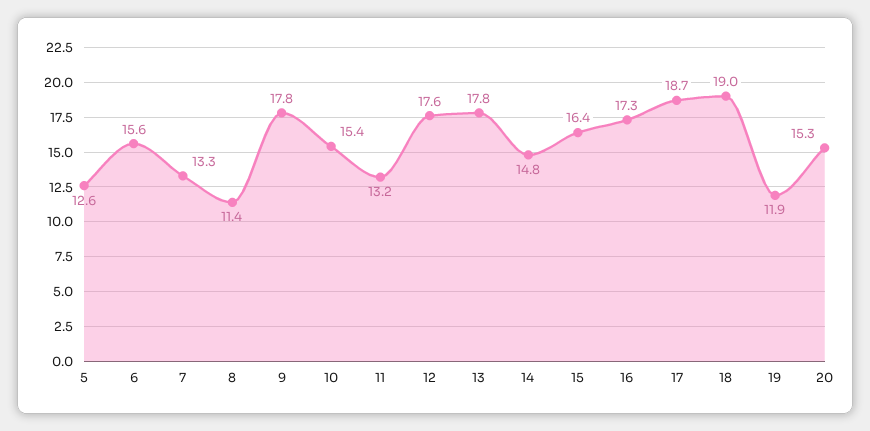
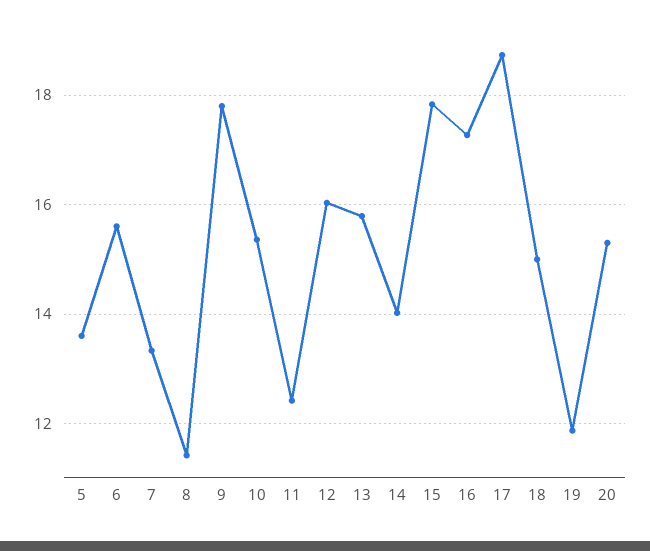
5: 12.6 -> 13.6
11: 13.2 -> 12.4
12: 17.6 -> 16
13: 17.8 -> 15.8
14: 14.8 -> 14
15: 16.4 -> 17.8
18: 19 -> 15

